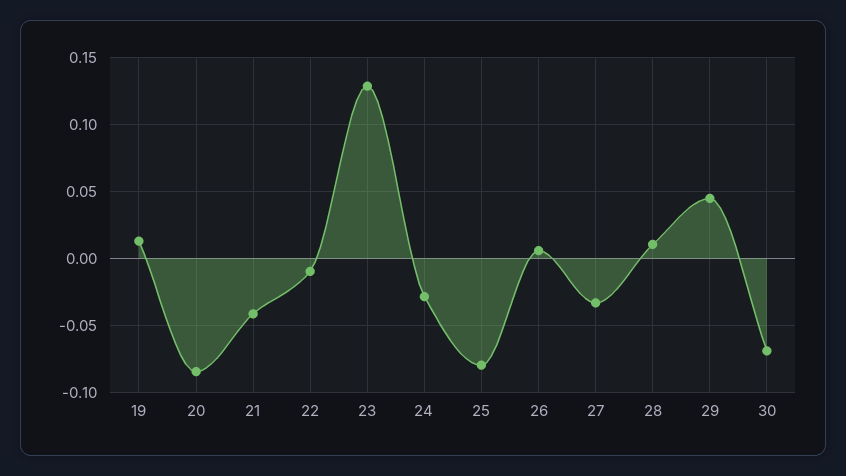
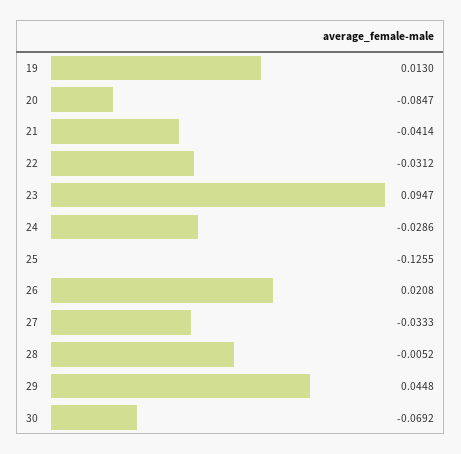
22: -0.01 -> -0.0312
23: 0.13 -> 0.0947
25: -0.08 -> -0.1255
26: 0.005 -> 0.0208
28: 0.01 -> -0.0052

